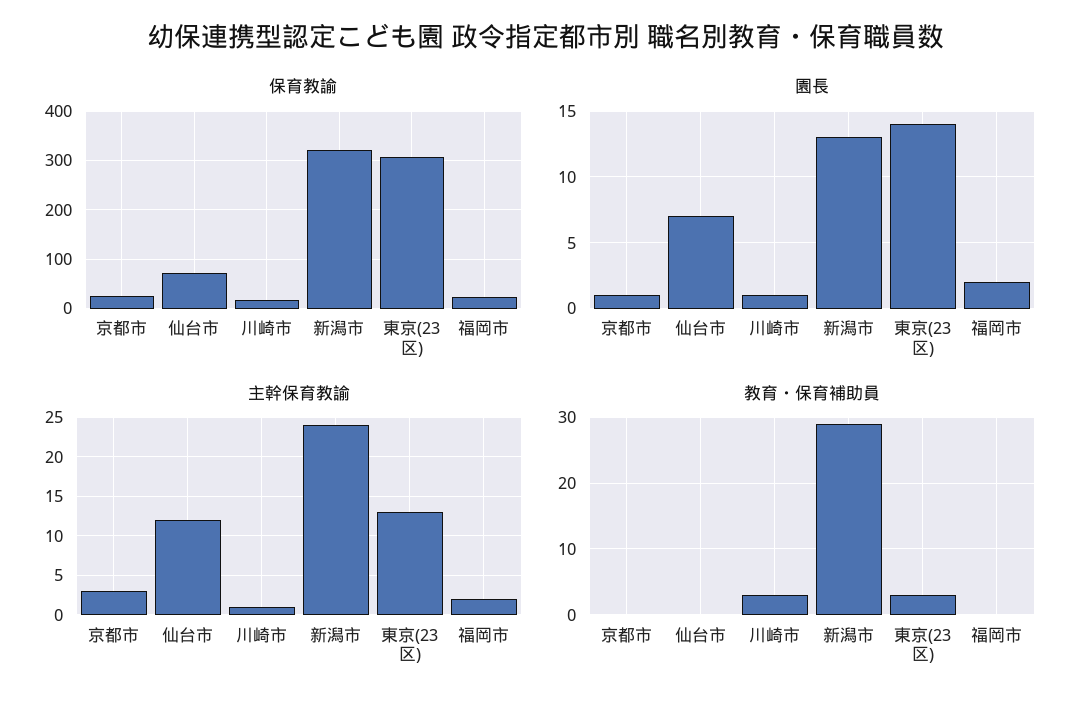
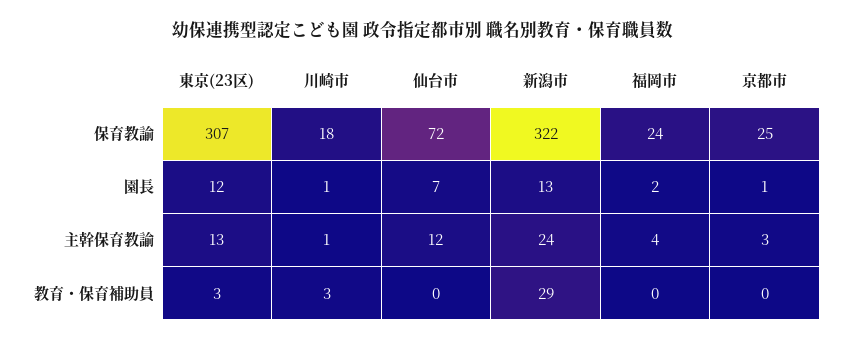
園長, 東京(23区): 14 -> 12
主幹保育教諭, 福岡市: 2 -> 4

